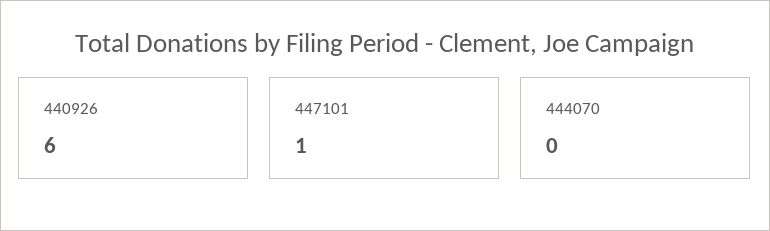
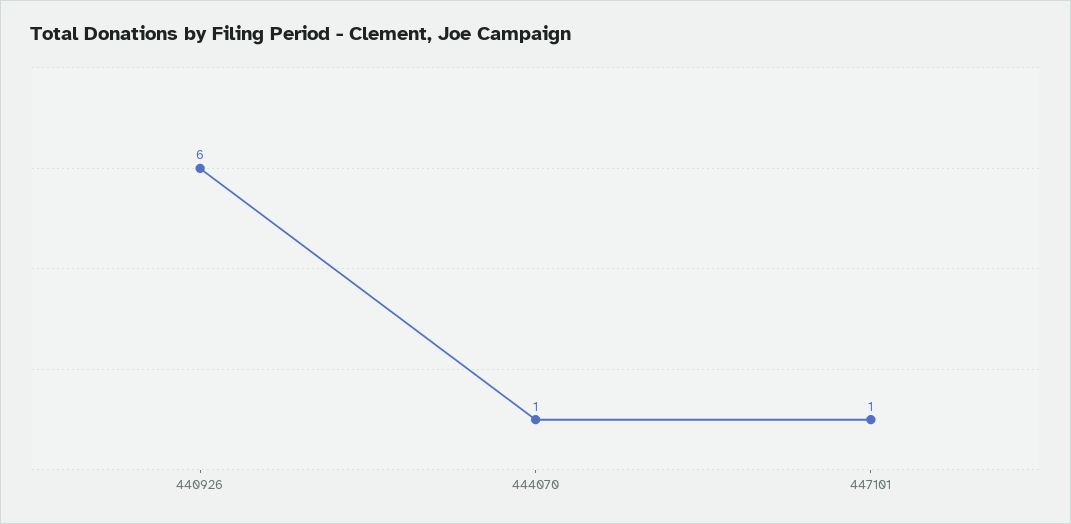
444070: 0 -> 1

